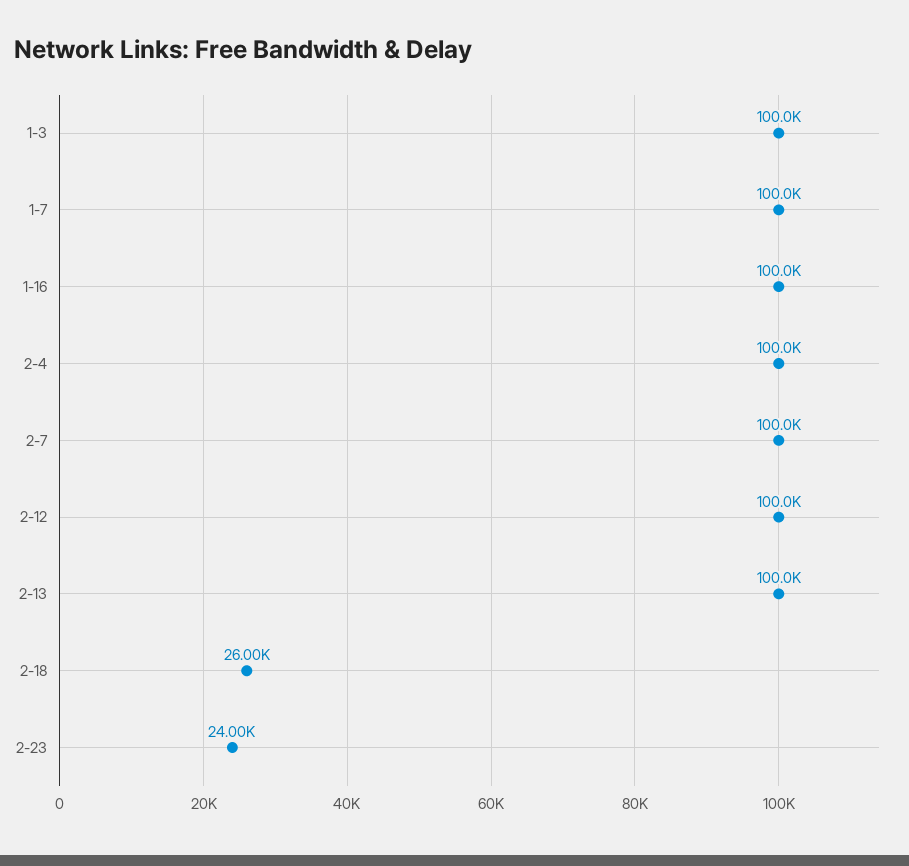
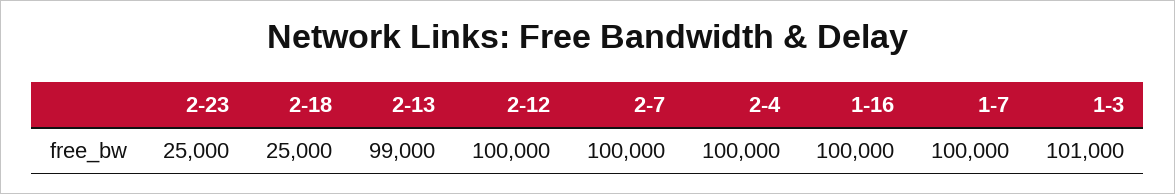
1-3: 100000 -> 101000
2-13: 100000 -> 99000
2-18: 26000 -> 25000
2-23: 24000 -> 25000

